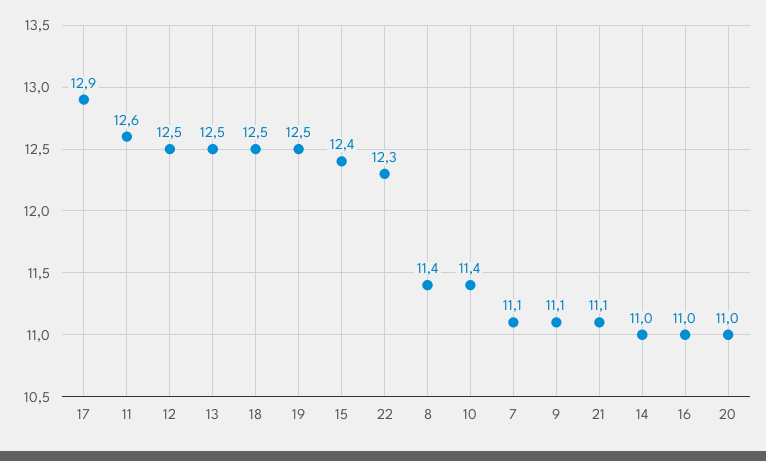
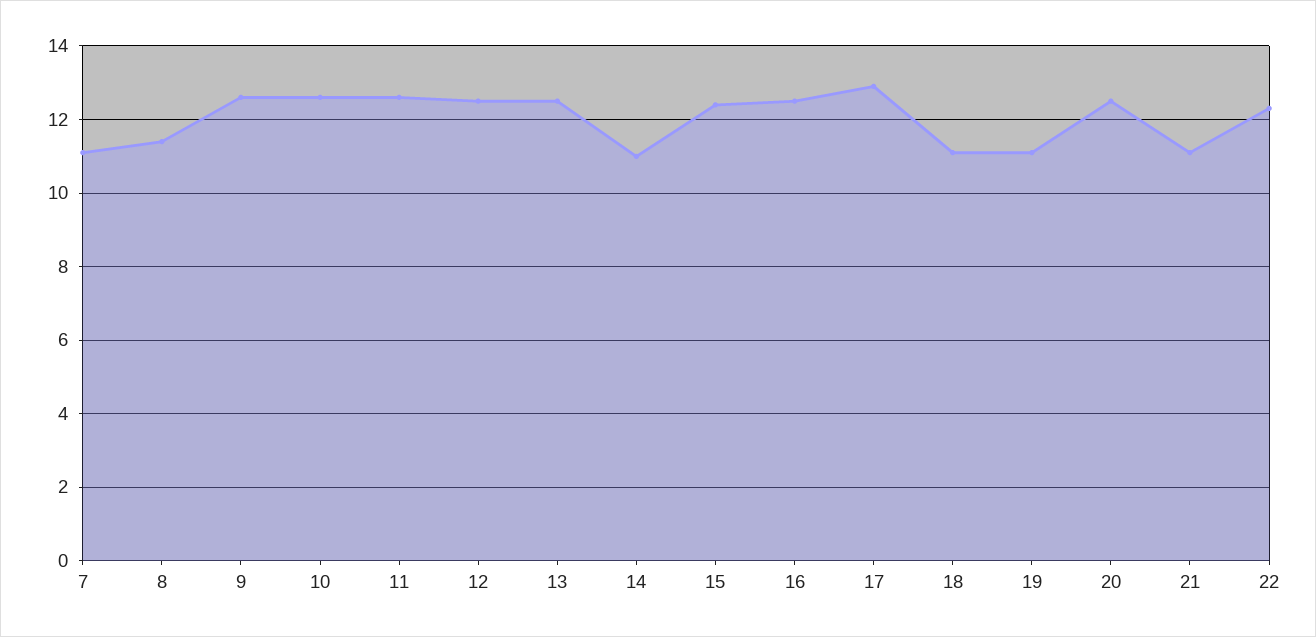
18: 12.5 -> 11
19: 12.5 -> 11
10: 11.4 -> 12.5
9: 11.1 -> 12.5
16: 11 -> 12.5
20: 11 -> 12.5

